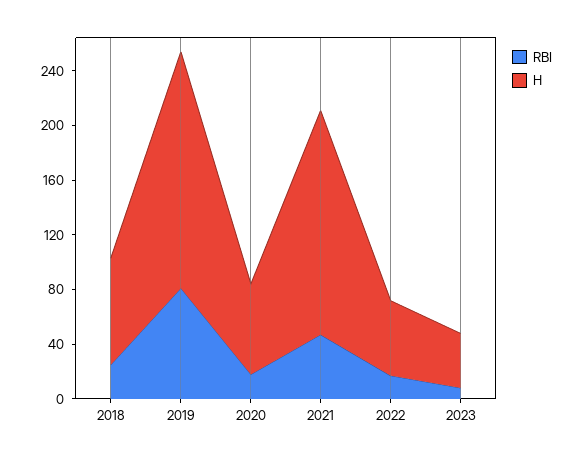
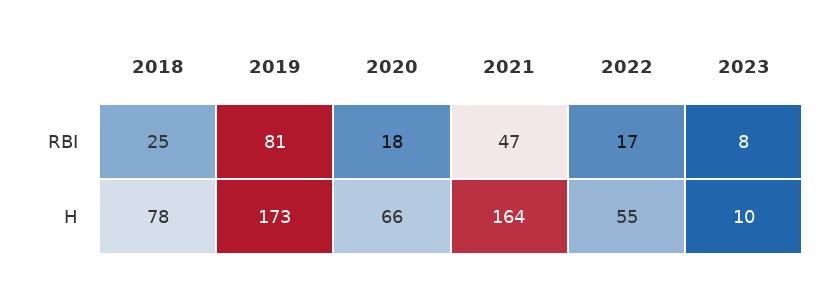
H, 2023: 40 -> 10

